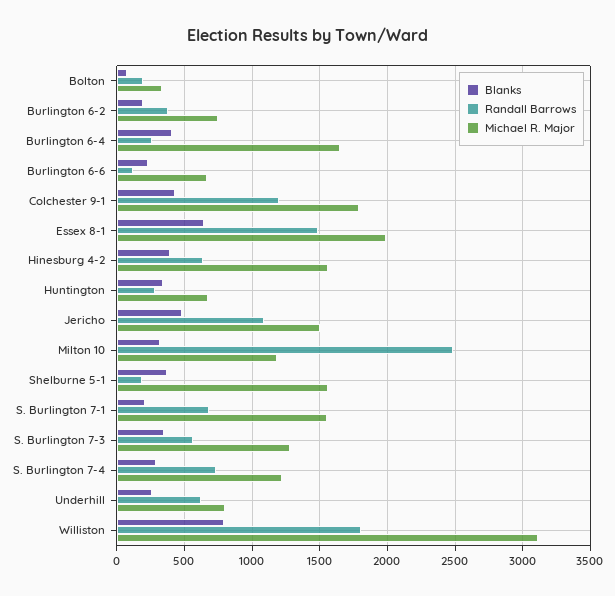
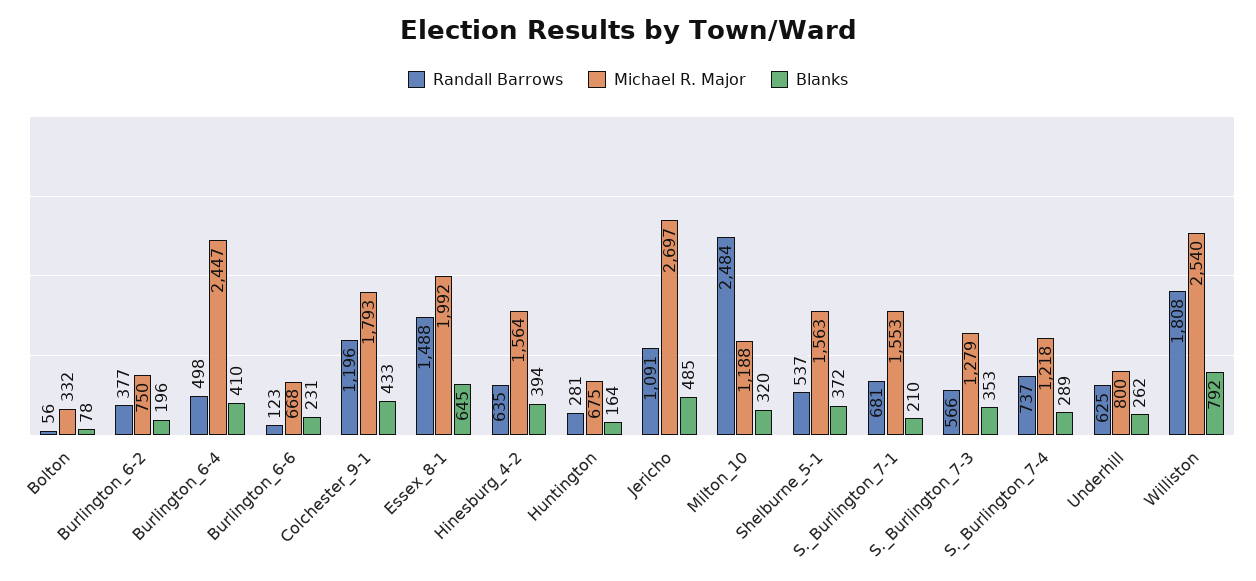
Randall Barrows, Bolton: 200 -> 56
Randall Barrows, Burlington 6-4: 250 -> 498
Michael R. Major, Burlington 6-4: 1650 -> 2447
Blanks, Huntington: 350 -> 164
Michael R. Major, Jericho: 1500 -> 2697
Randall Barrows, Shelburne 5-1: 200 -> 537
Michael R. Major, Williston: 3100 -> 2540

